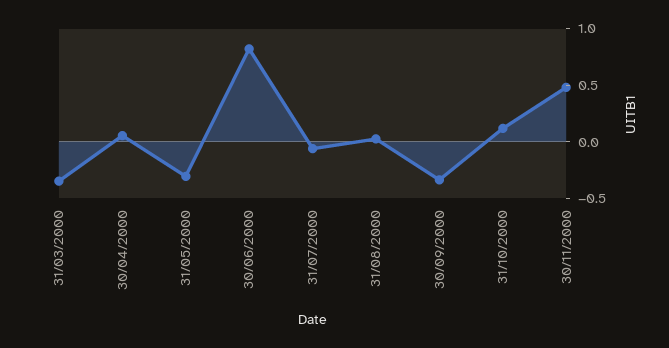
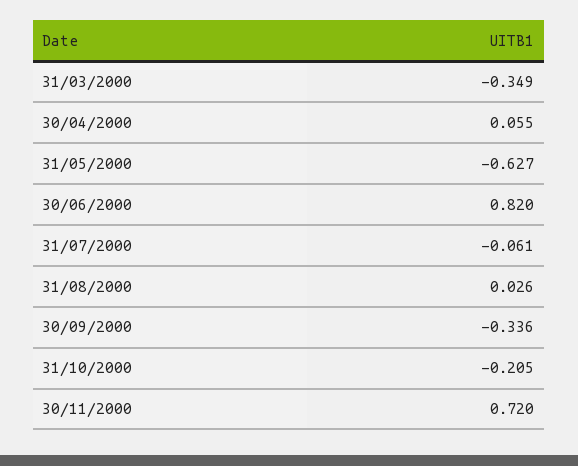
31/05/2000: -0.3 -> -0.627
31/10/2000: 0.1 -> -0.205
30/11/2000: 0.5 -> 0.72

